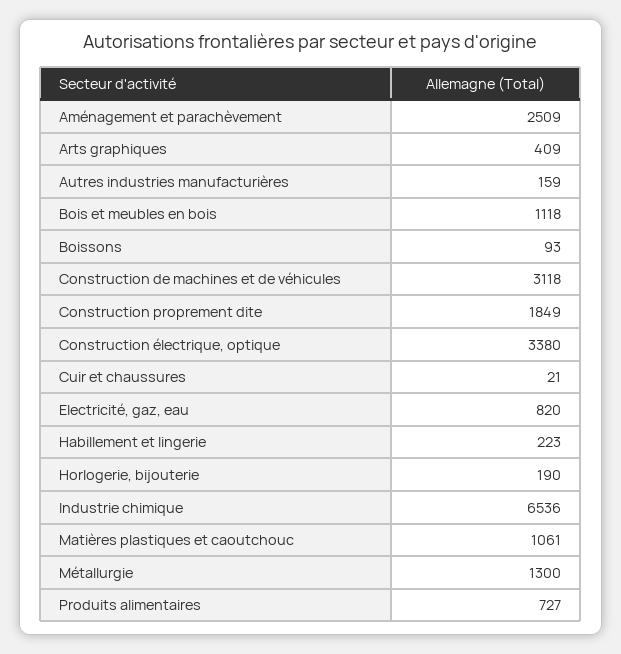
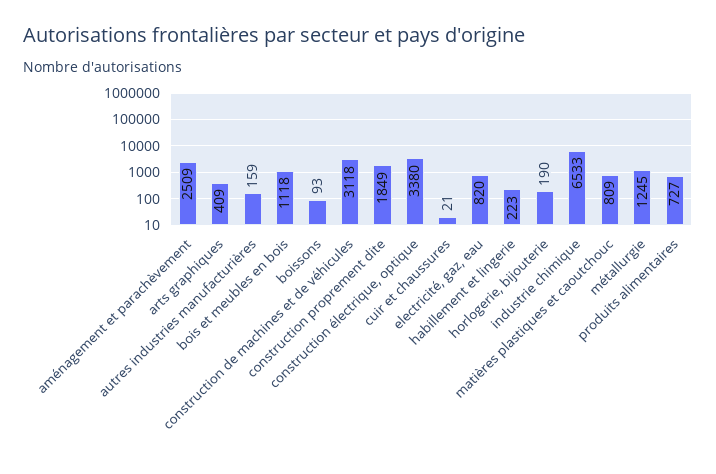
Industrie chimique: 6536 -> 6533
Matières plastiques et caoutchouc: 1061 -> 809
Métallurgie: 1300 -> 1245

